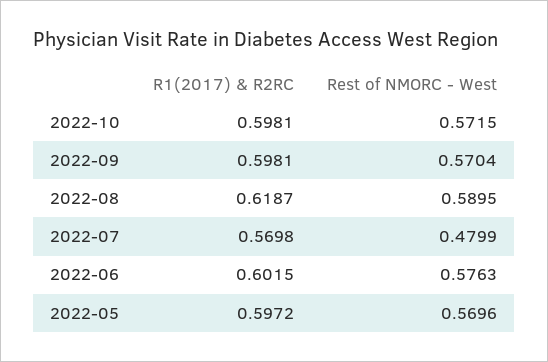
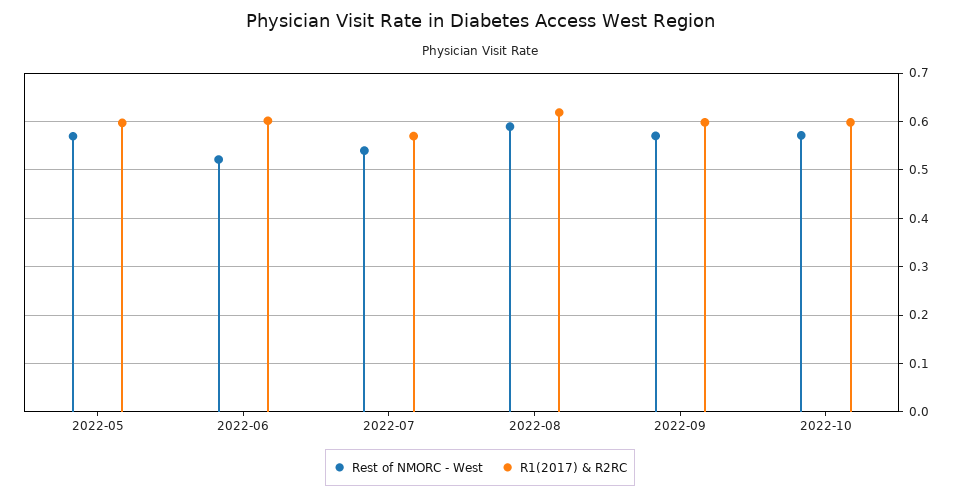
Rest of NMORC - West, 2022-07: 0.4799 -> 0.54
Rest of NMORC - West, 2022-06: 0.5763 -> 0.52

